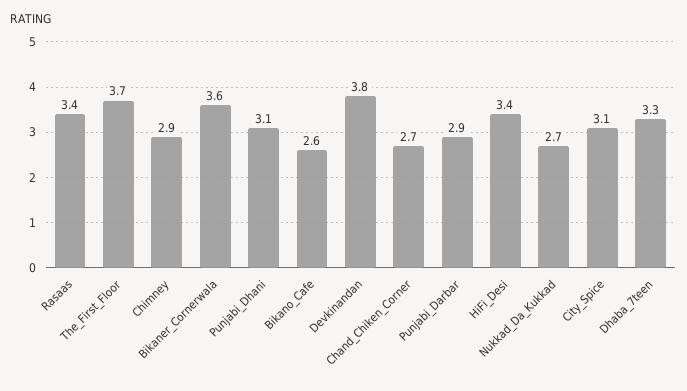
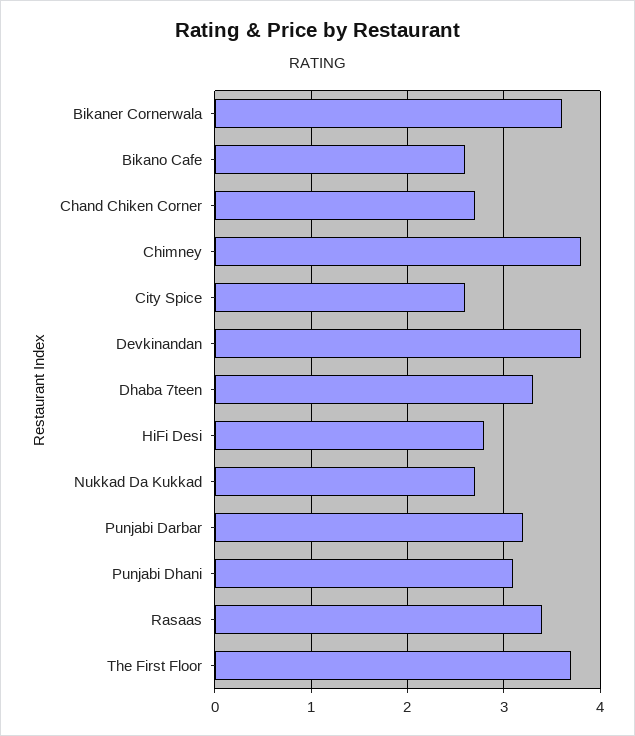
Chimney: 2.9 -> 3.8
Punjabi_Darbar: 2.9 -> 3.2
HiFi_Desi: 3.4 -> 2.8
City_Spice: 3.1 -> 2.6

